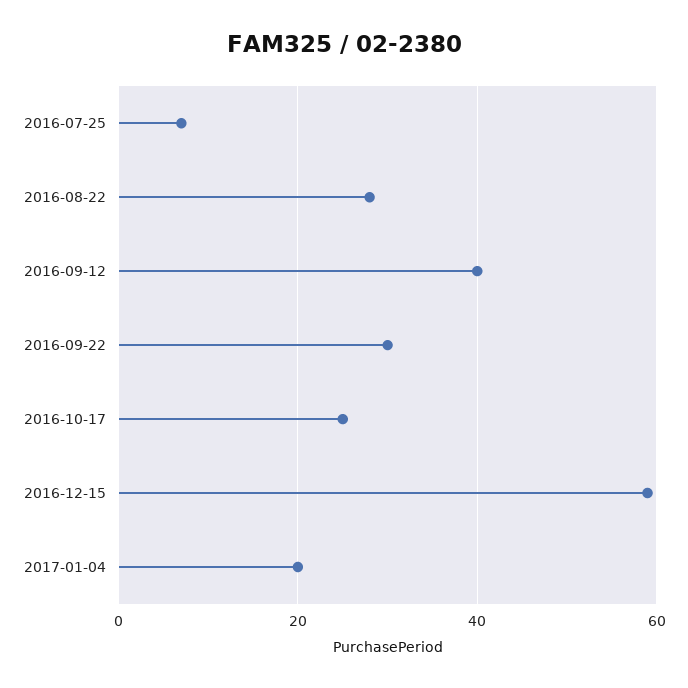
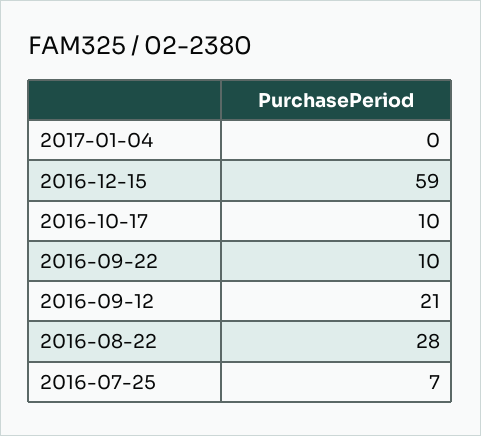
2016-09-12: 40 -> 21
2016-09-22: 30 -> 10
2016-10-17: 25 -> 10
2017-01-04: 20 -> 0

